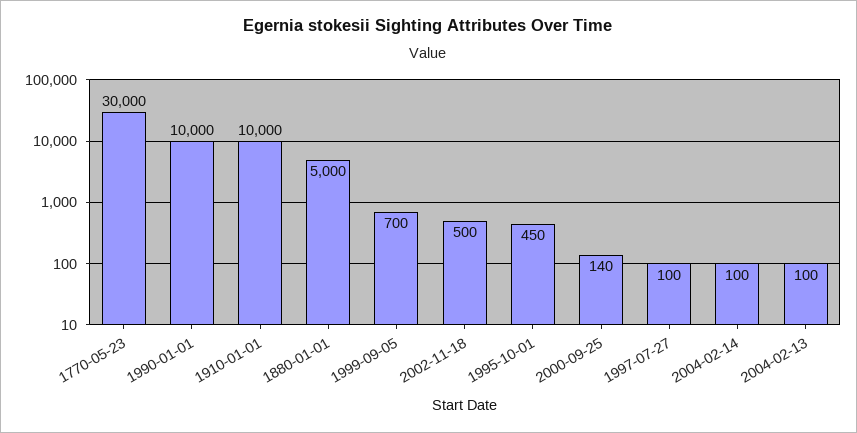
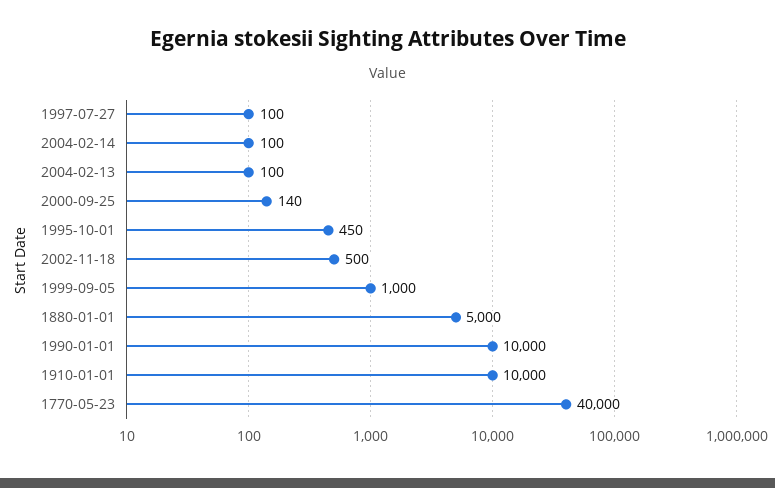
1770-05-23: 30000 -> 40000
1999-09-05: 700 -> 1000

